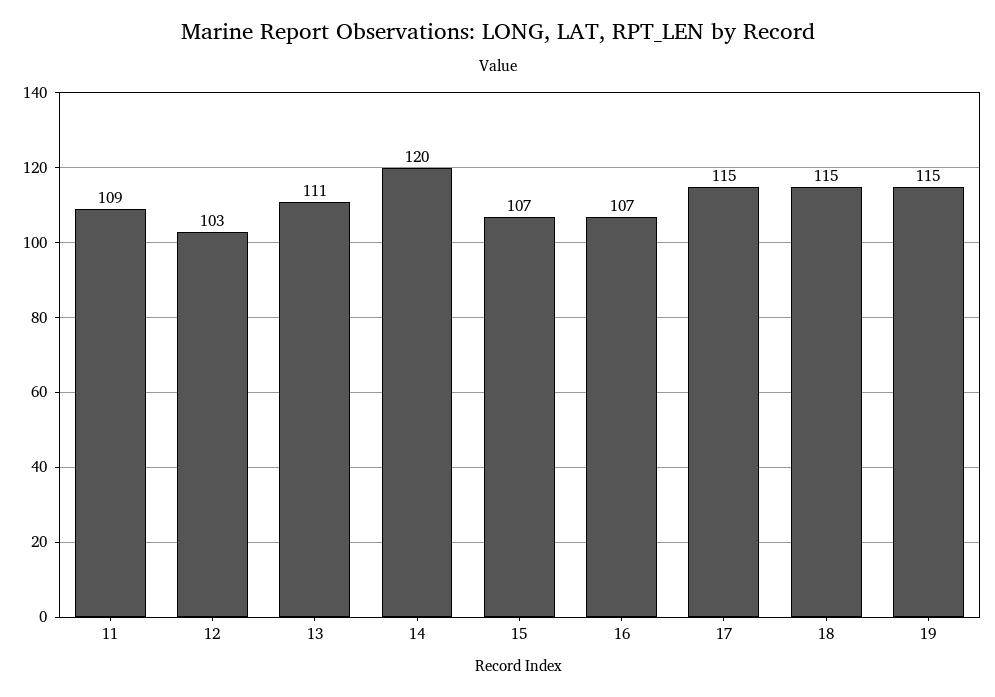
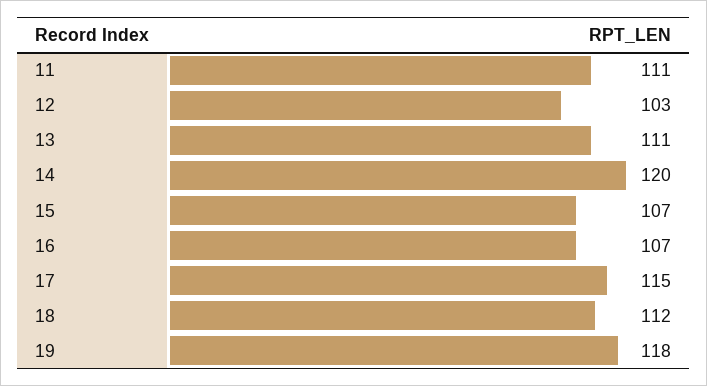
11: 109 -> 111
18: 115 -> 112
19: 115 -> 118

